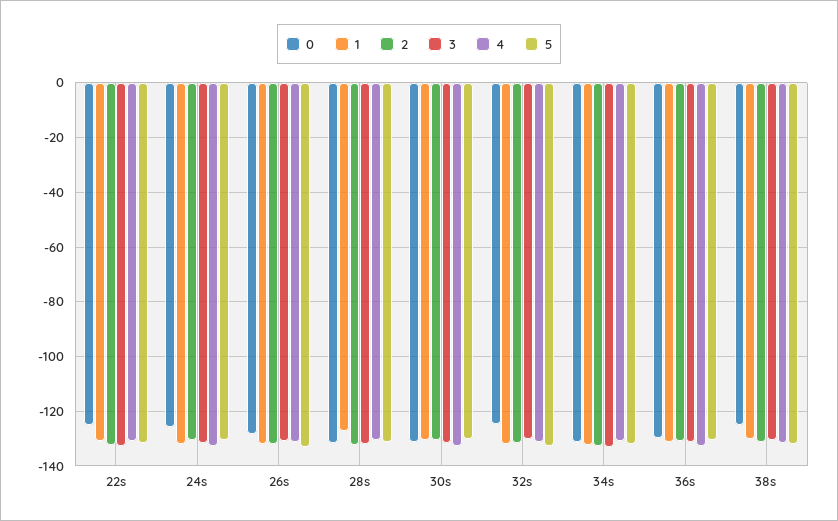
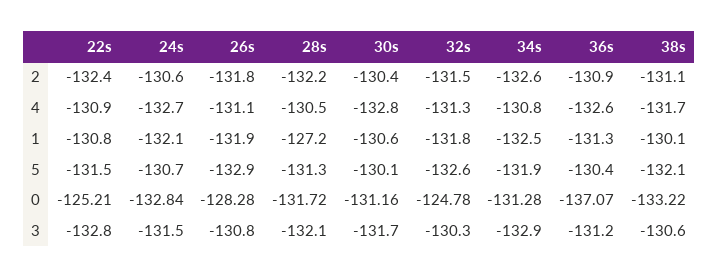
0, 24s: -125 -> -132.84
0, 36s: -130 -> -137.07
0, 38s: -125 -> -133.22

